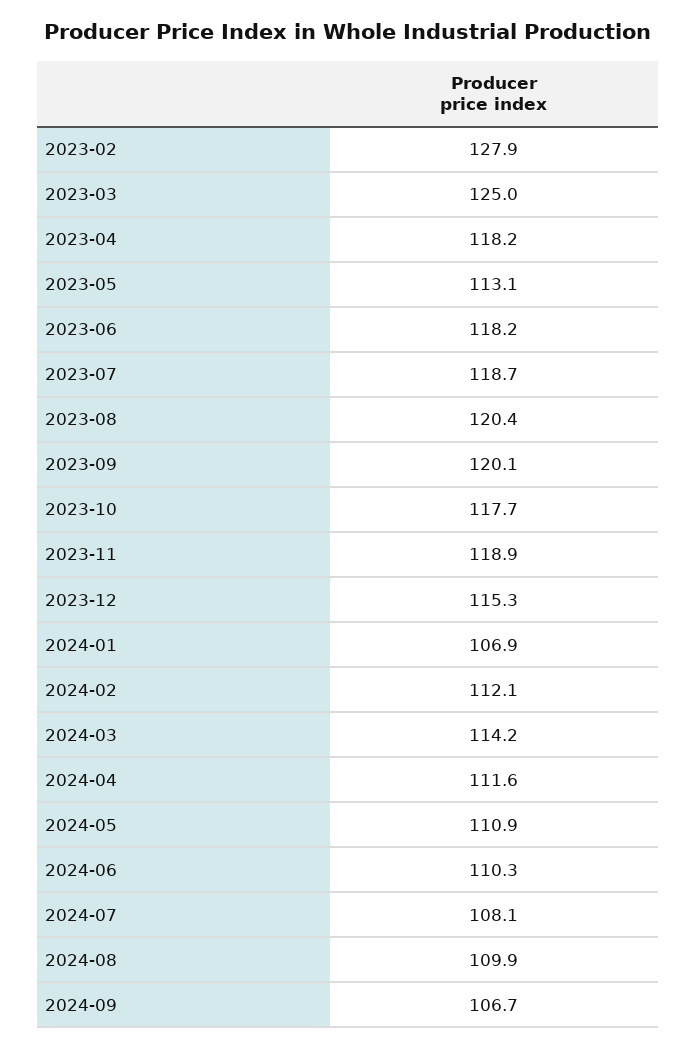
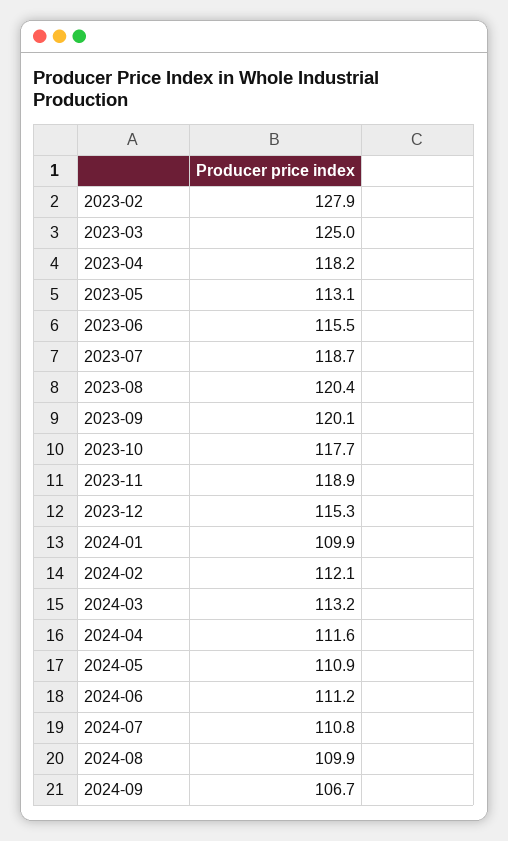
2023-06: 118.2 -> 115.5
2024-01: 106.9 -> 109.9
2024-03: 114.2 -> 113.2
2024-06: 110.3 -> 111.2
2024-07: 108.1 -> 110.8

